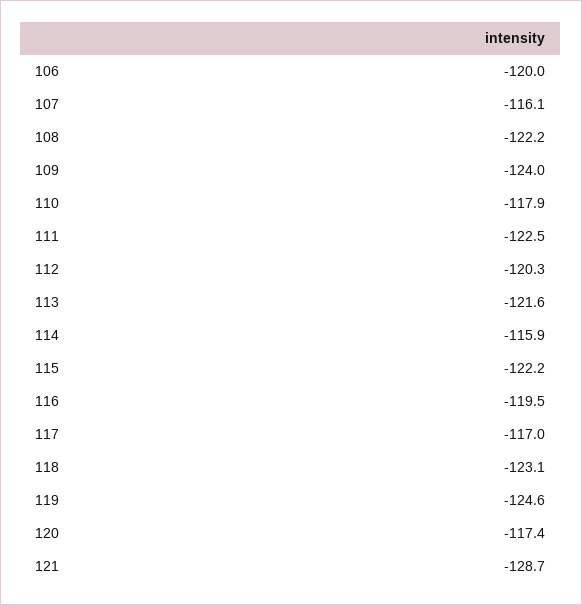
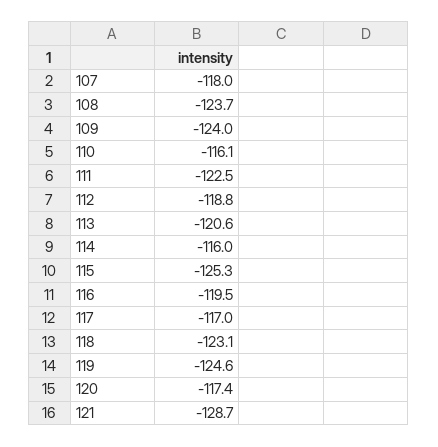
106: -120 -> none
107: -116.1 -> -118
108: -122.2 -> -123.7
110: -117.9 -> -116.1
112: -120.3 -> -118.8
113: -121.6 -> -120.6
114: -115.9 -> -116
115: -122.2 -> -125.3

